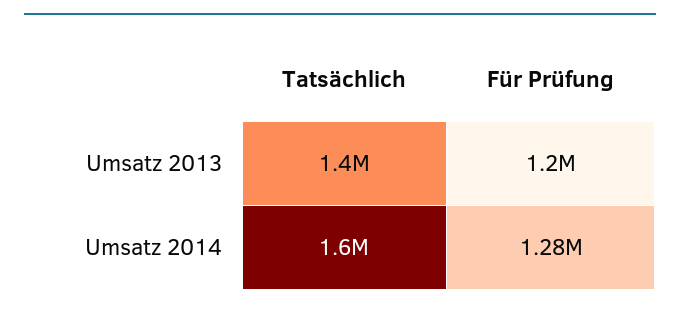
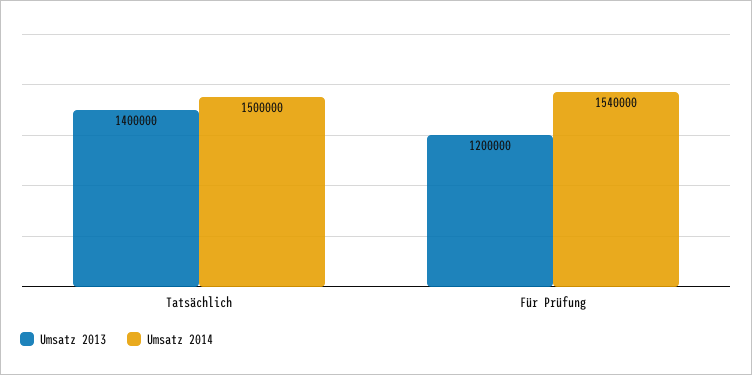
Umsatz 2014, Tatsächlich: 1600000 -> 1500000
Umsatz 2014, Für Prüfung: 1280000 -> 1540000

